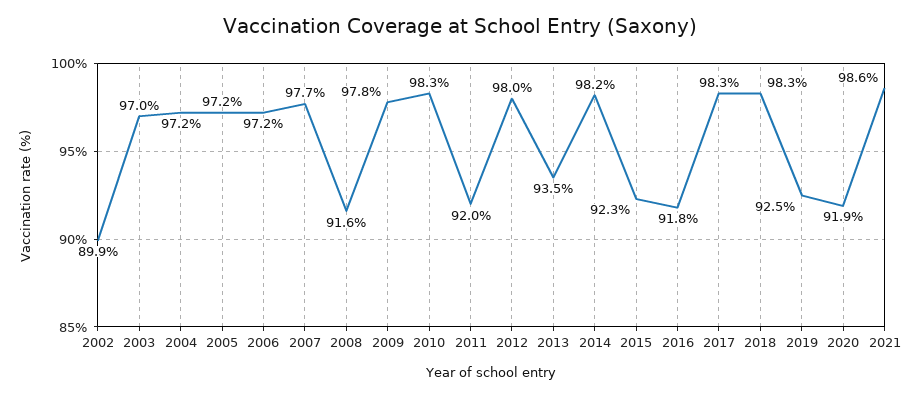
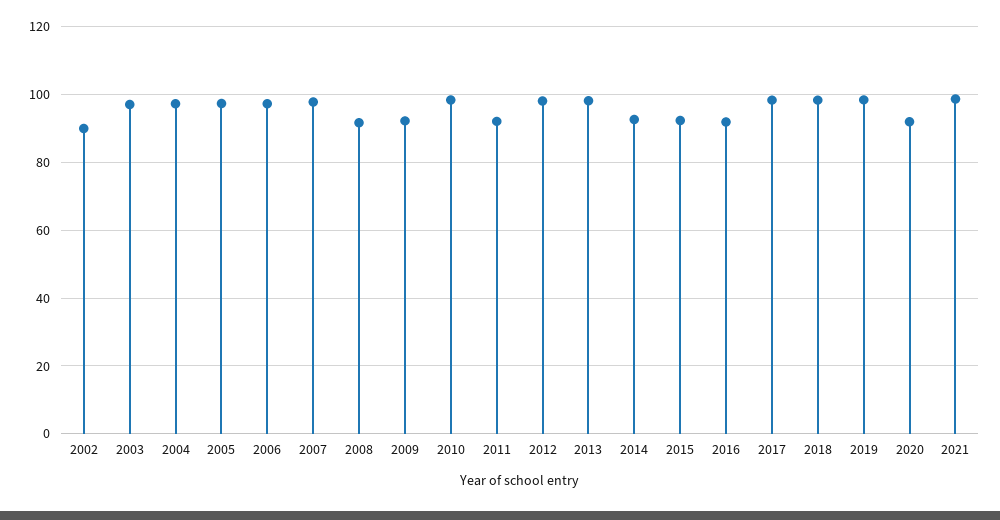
2009: 97.8 -> 92
2013: 93.5 -> 98
2014: 98.2 -> 92
2019: 92.5 -> 98

